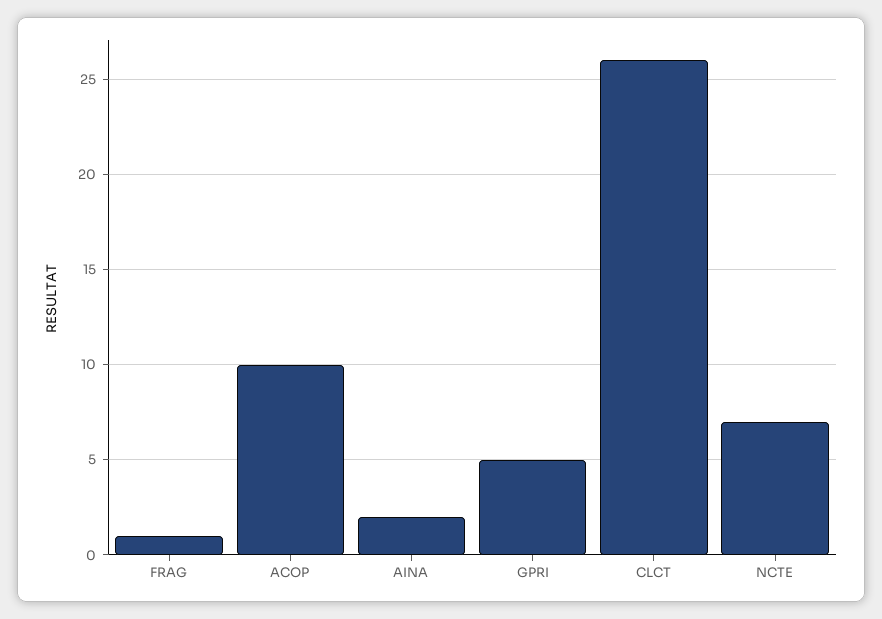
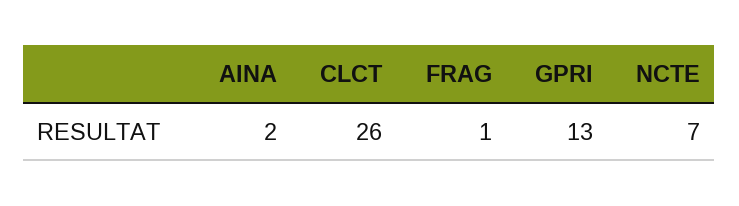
ACOP: 10 -> none
GPRI: 5 -> 13

